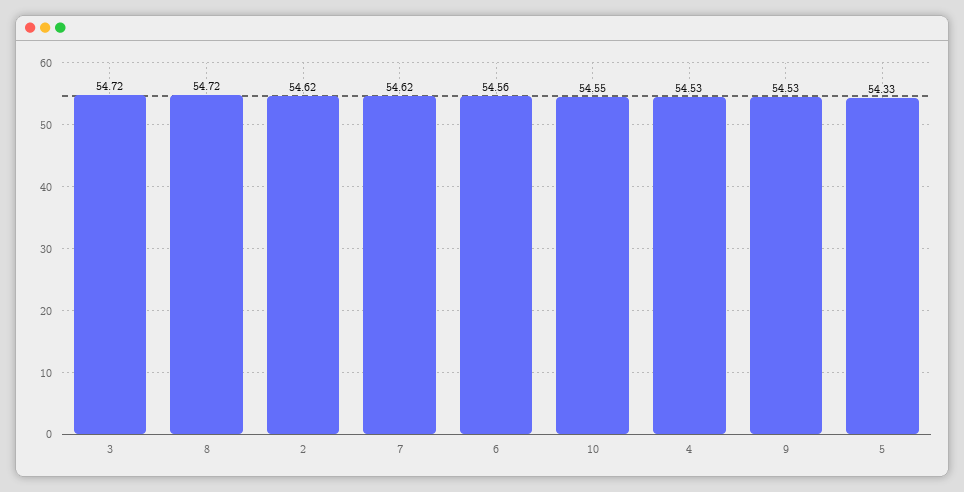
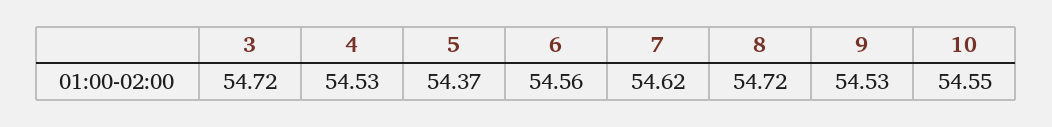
2: 54.62 -> none
5: 54.33 -> 54.37

